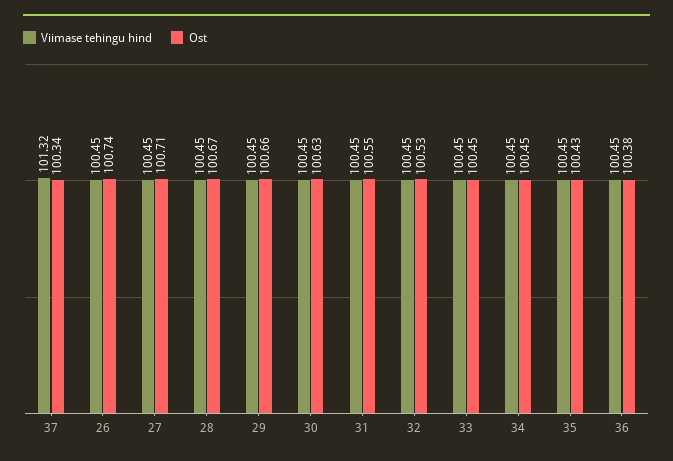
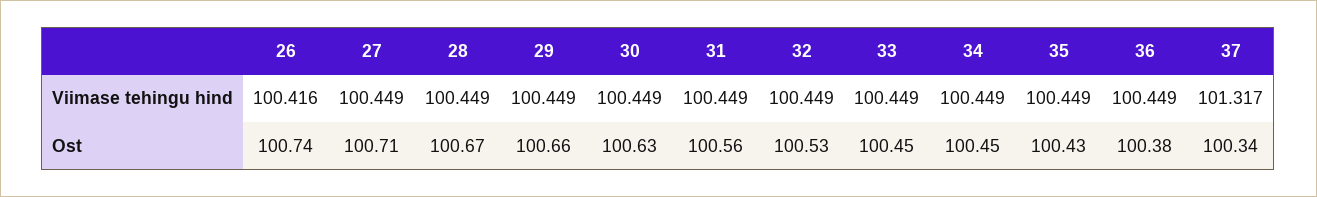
Viimase tehingu hind, 26: 100.45 -> 100.416
Ost, 31: 100.55 -> 100.56

